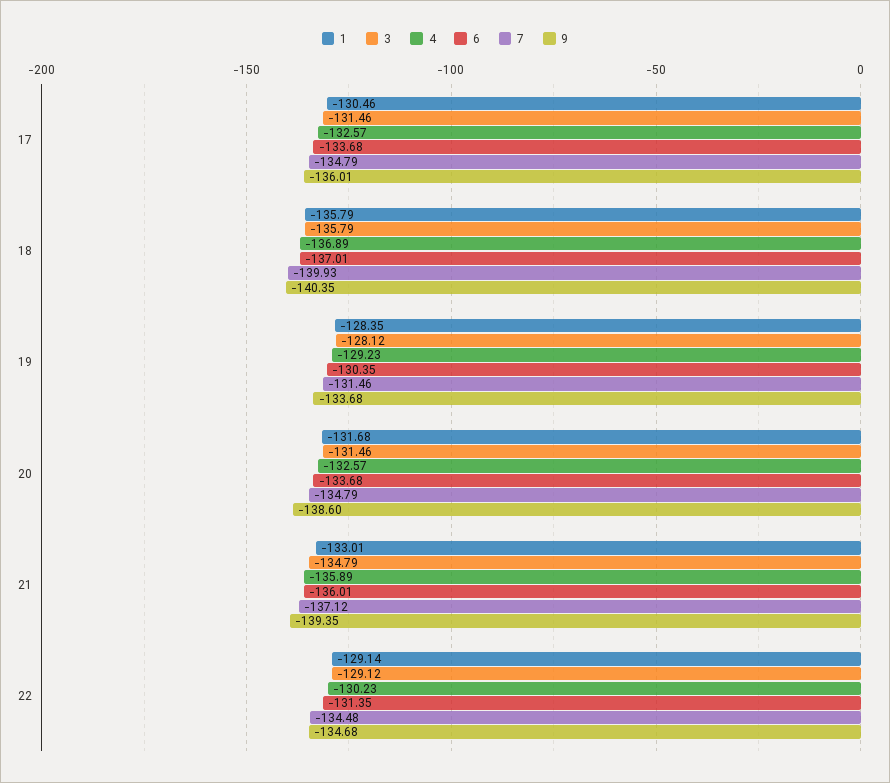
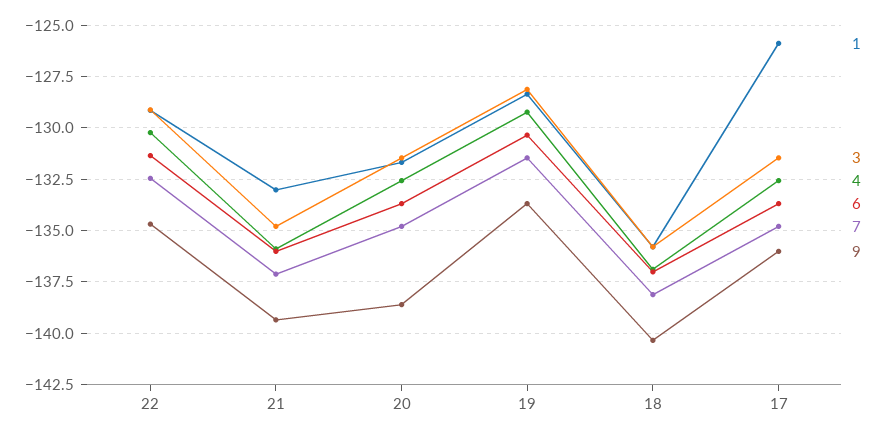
1, 17: -130.46 -> -126
7, 18: -139.93 -> -138
7, 22: -134.48 -> -132.5

